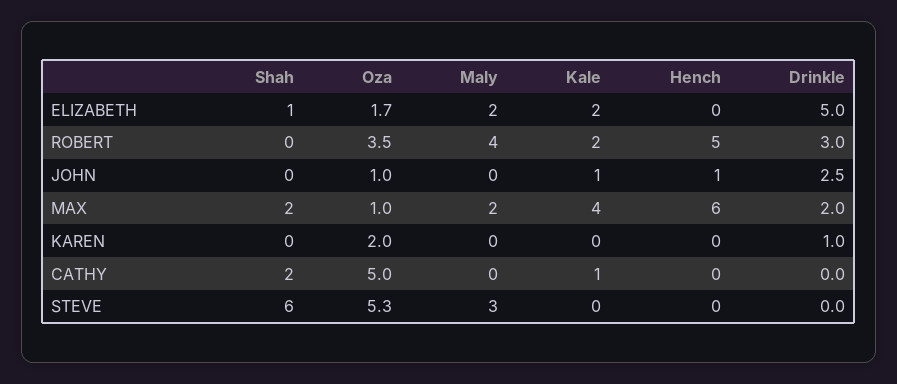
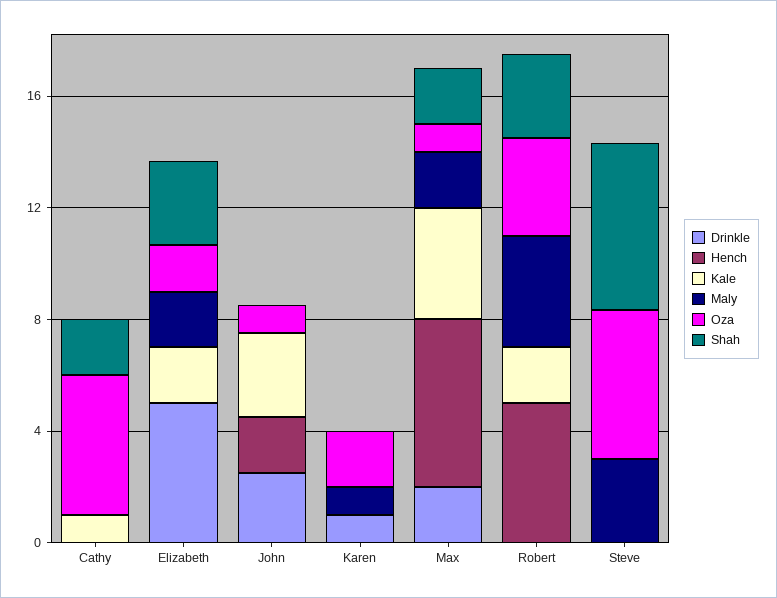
Shah, ELIZABETH: 1 -> 3
Shah, ROBERT: 0 -> 3
Drinkle, ROBERT: 3 -> 0
Kale, JOHN: 1 -> 3
Hench, JOHN: 1 -> 2
Maly, KAREN: 0 -> 1

